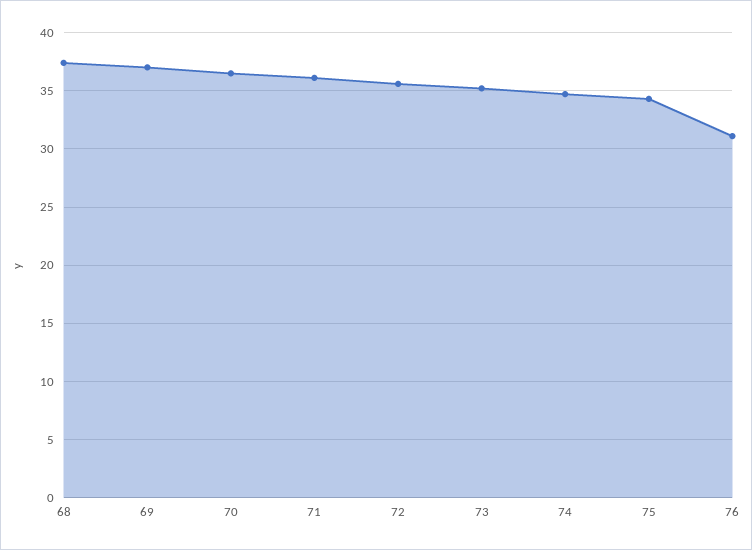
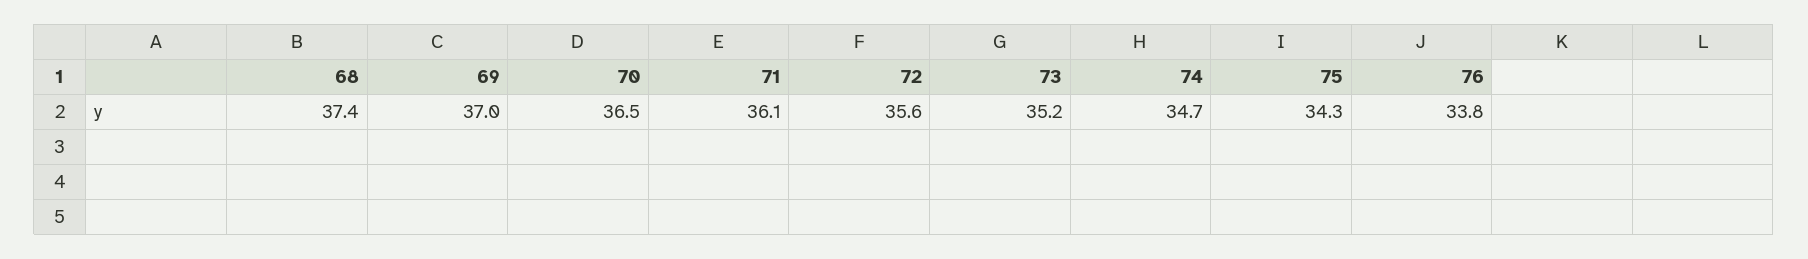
76: 31 -> 33.8

